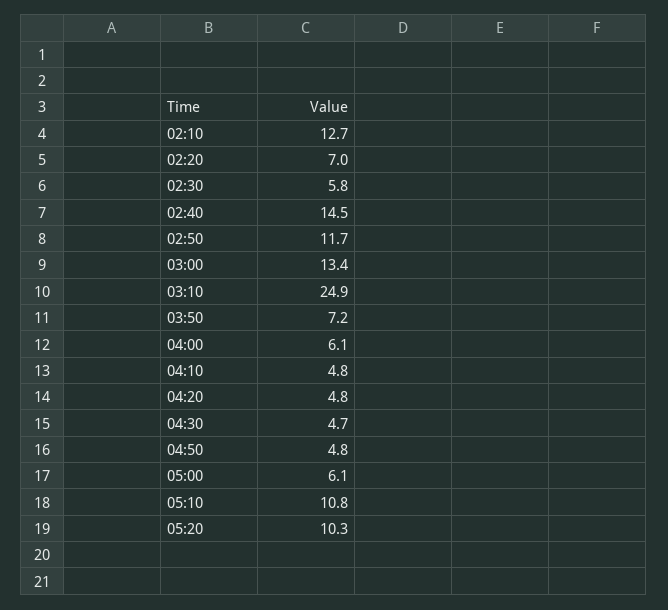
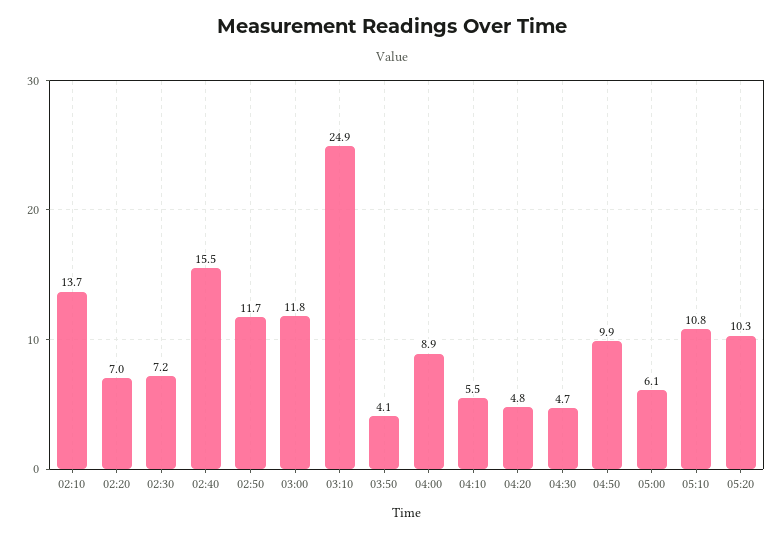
02:10: 12.7 -> 13.7
02:30: 5.8 -> 7.2
02:40: 14.5 -> 15.5
03:00: 13.4 -> 11.8
03:50: 7.2 -> 4.1
04:00: 6.1 -> 8.9
04:10: 4.8 -> 5.5
04:50: 4.8 -> 9.9

